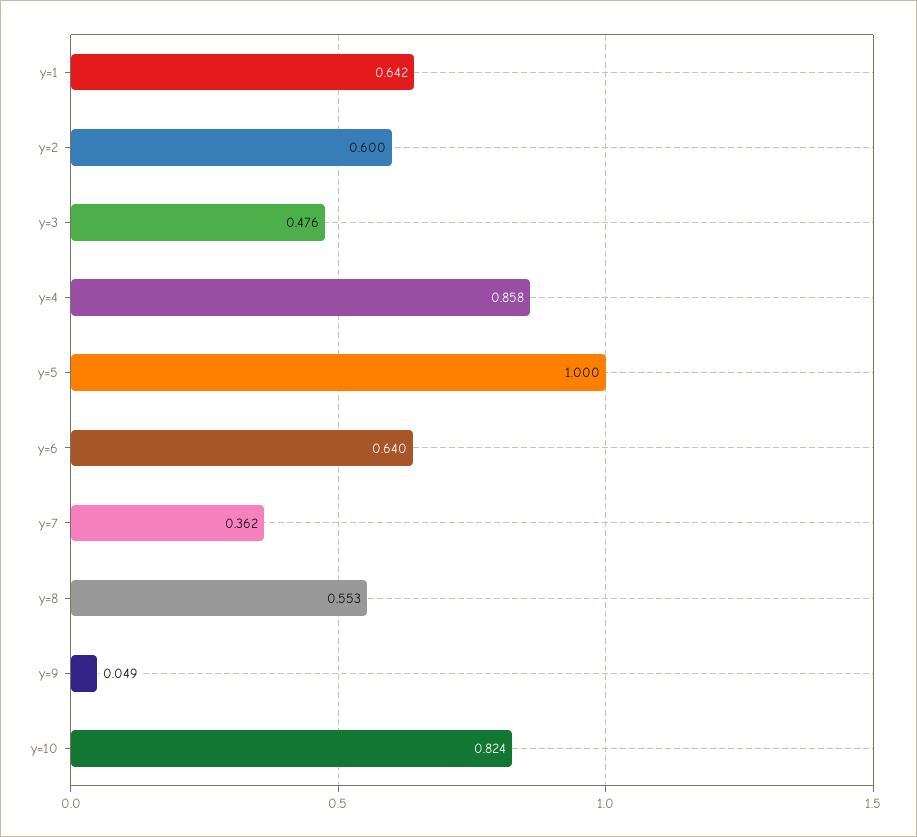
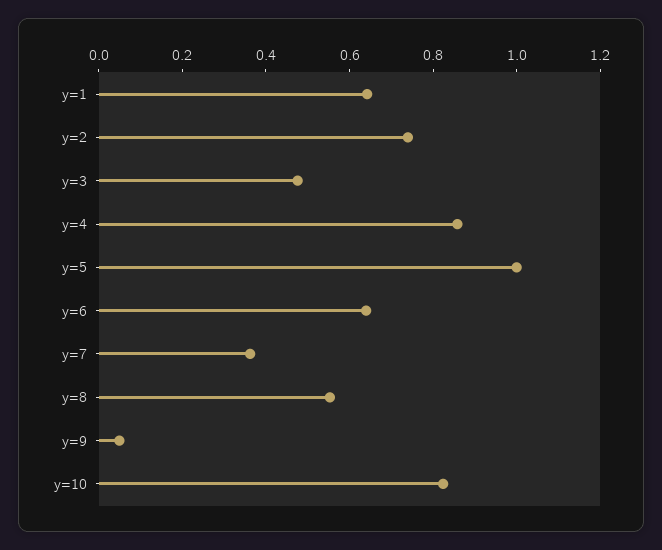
y=2: 0.6 -> 0.75

